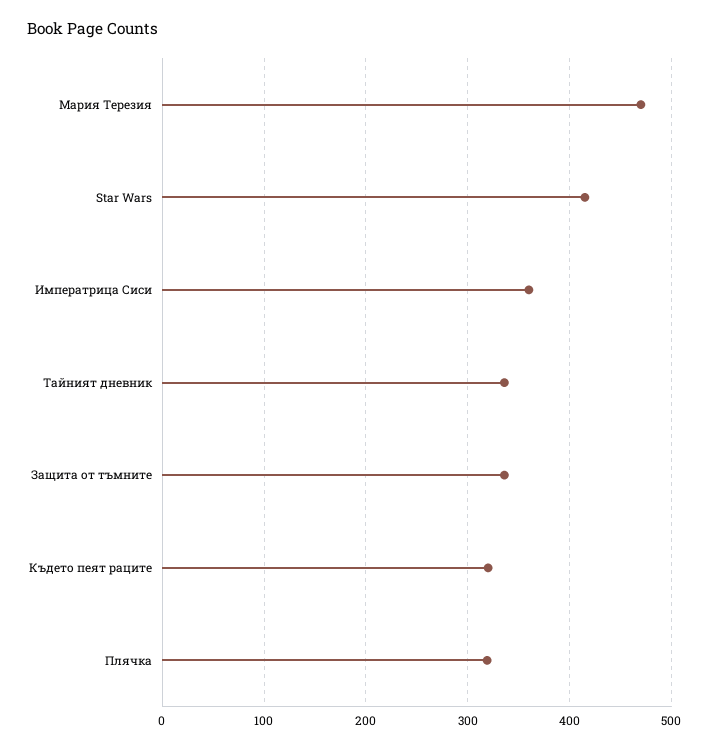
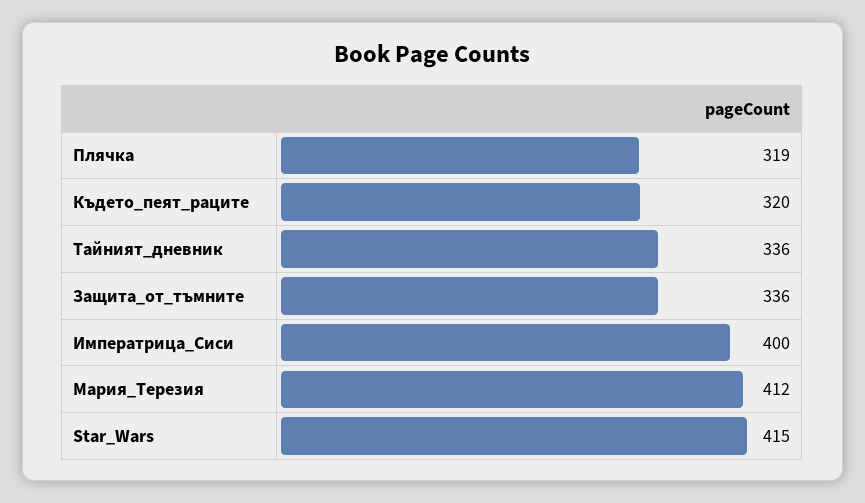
Мария Терезия: 470 -> 412
Императрица Сиси: 360 -> 400

